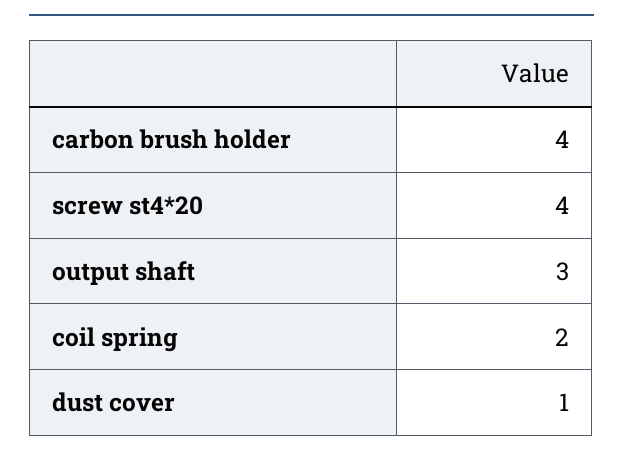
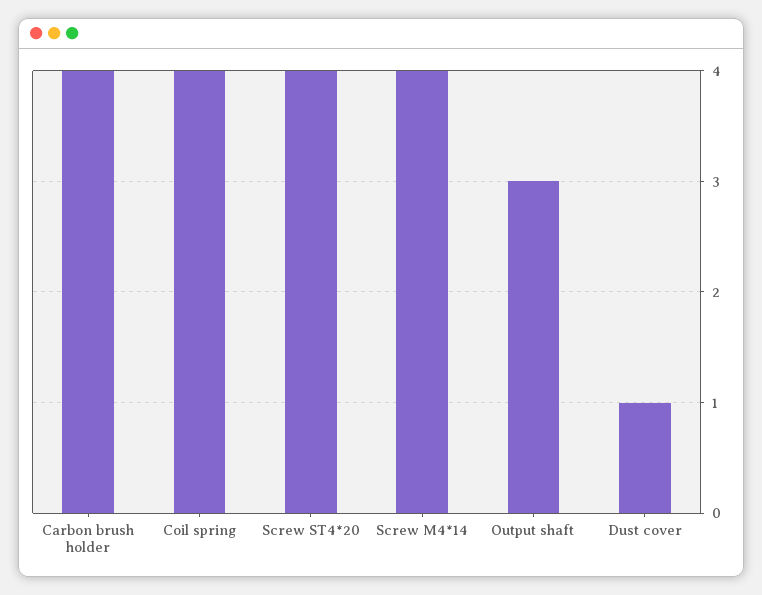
coil spring: 2 -> 4
Screw M4*14: none -> 4

